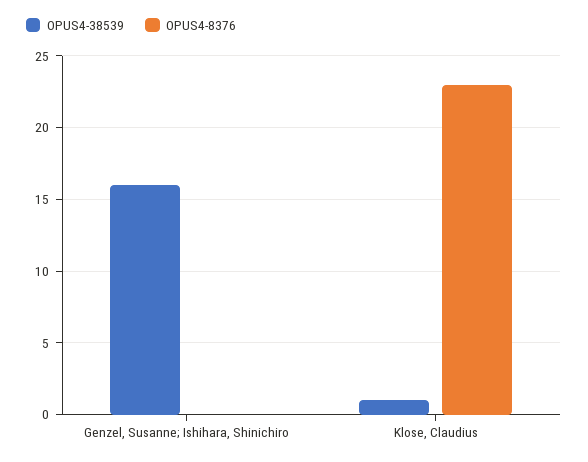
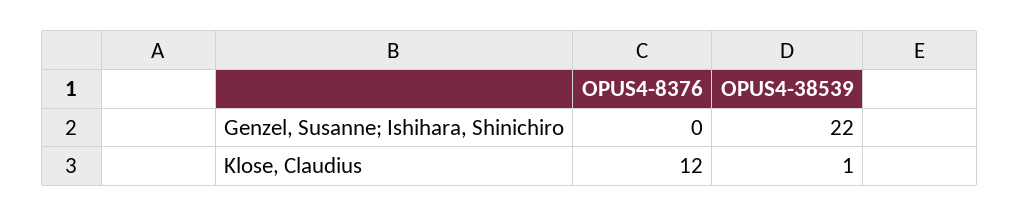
OPUS4-38539, Genzel, Susanne; Ishihara, Shinichiro: 16 -> 22
OPUS4-8376, Klose, Claudius: 23 -> 12

